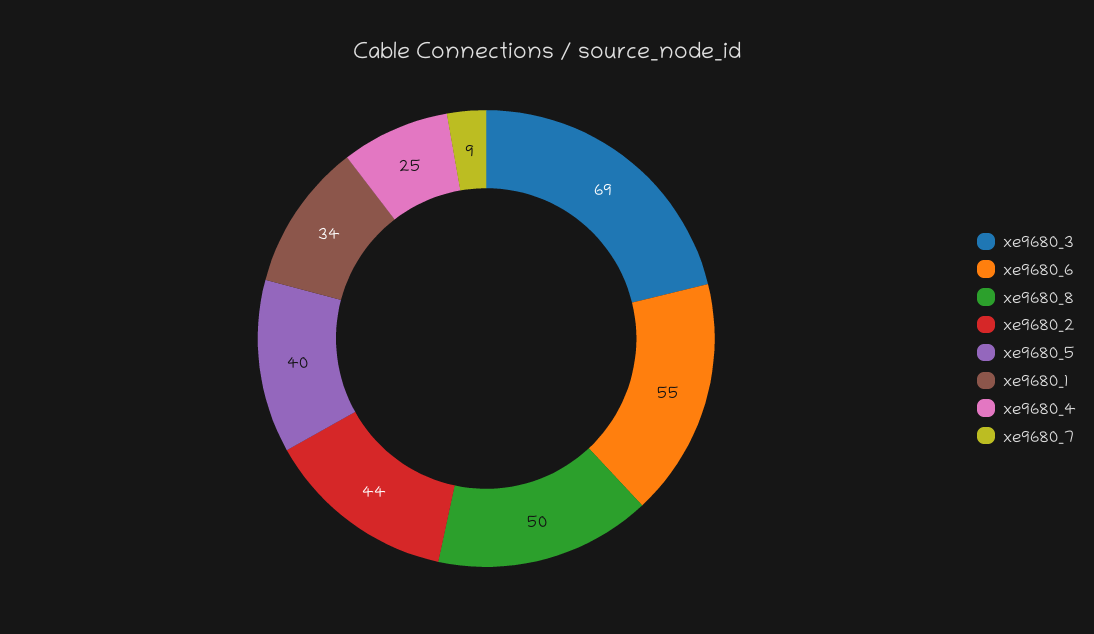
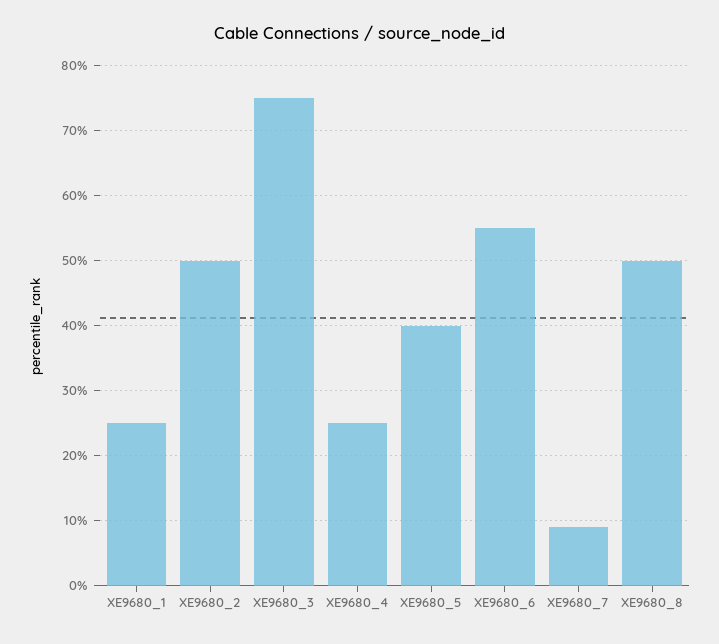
xe9680_3: 69 -> 75
xe9680_2: 44 -> 50
xe9680_1: 34 -> 25

